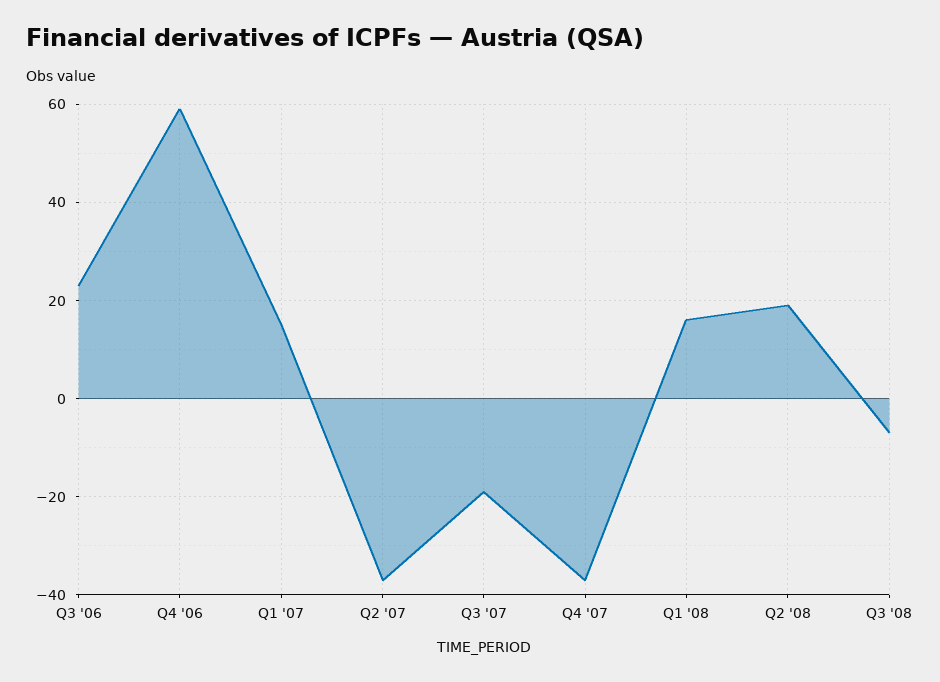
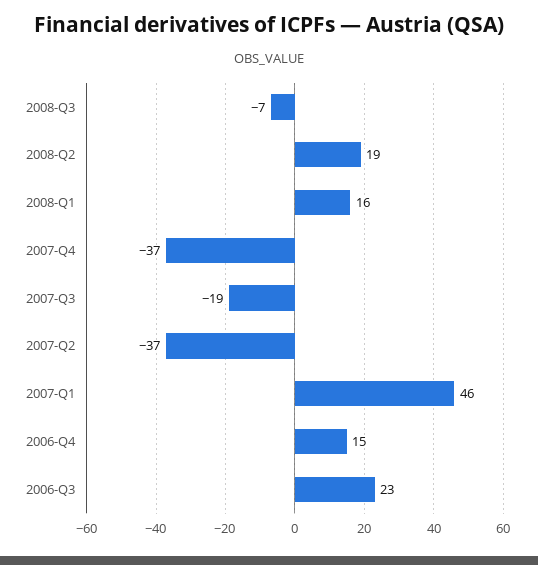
Q4 '06: 60 -> 15
Q1 '07: 15 -> 46

